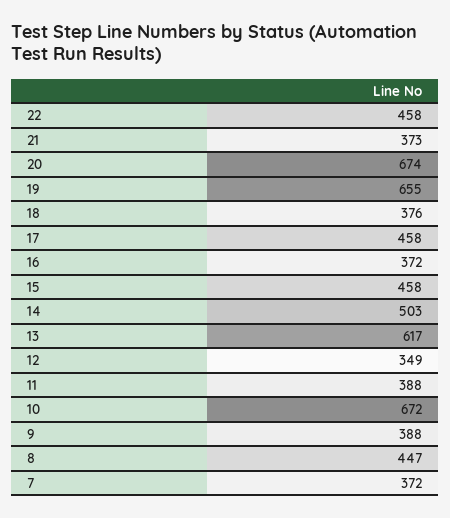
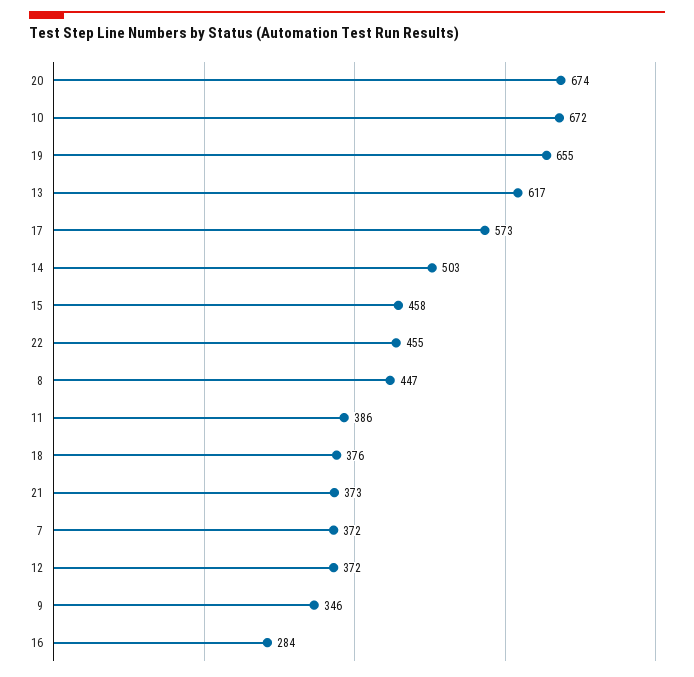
22: 458 -> 455
17: 458 -> 573
16: 372 -> 284
12: 349 -> 372
11: 388 -> 386
9: 388 -> 346

